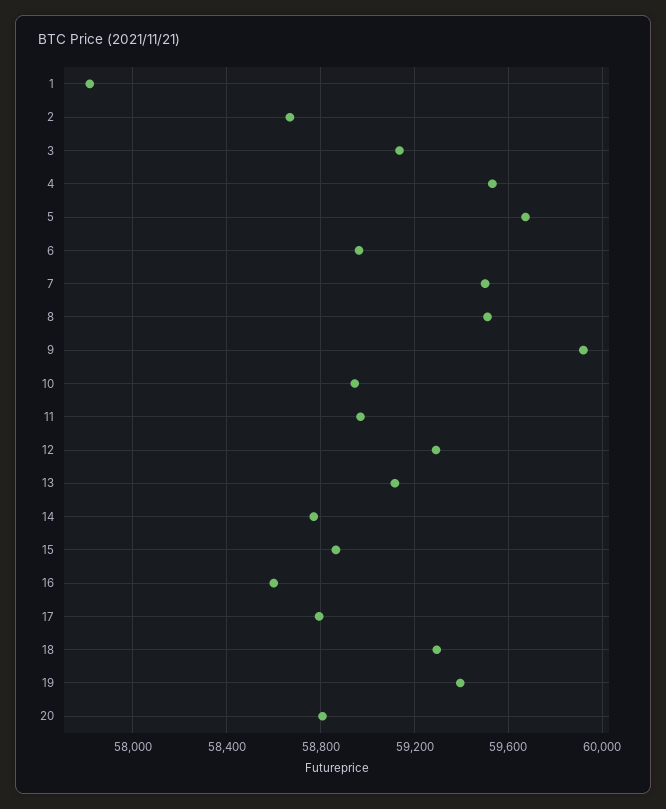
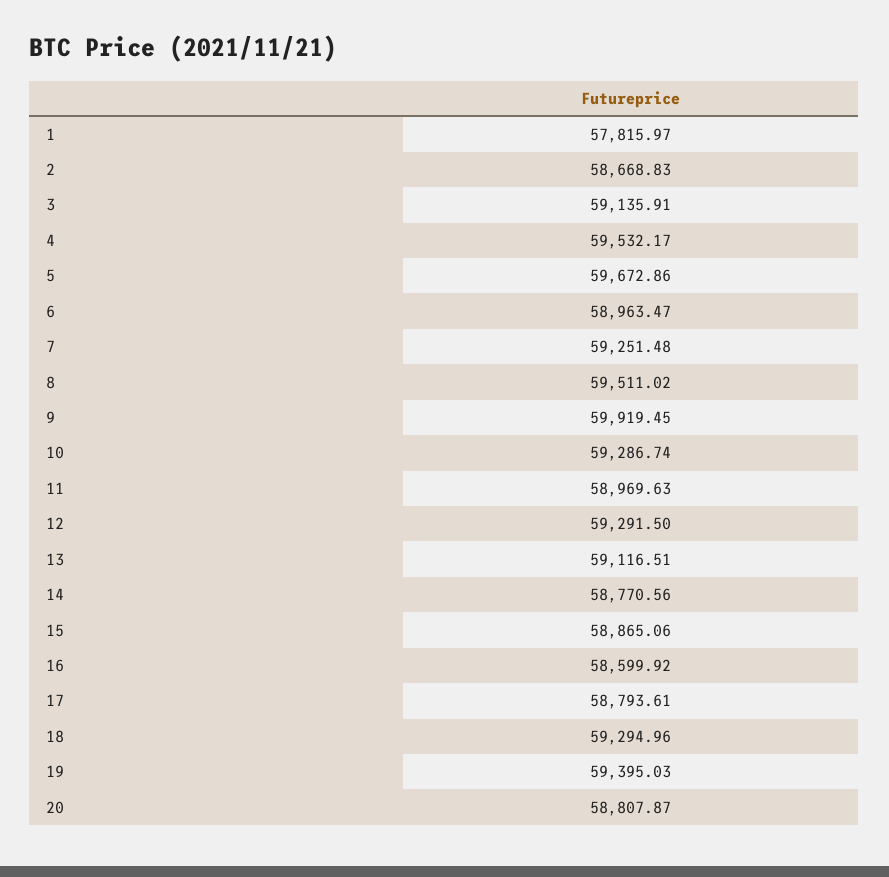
7: 59500 -> 59251.48
10: 58950 -> 59286.74

